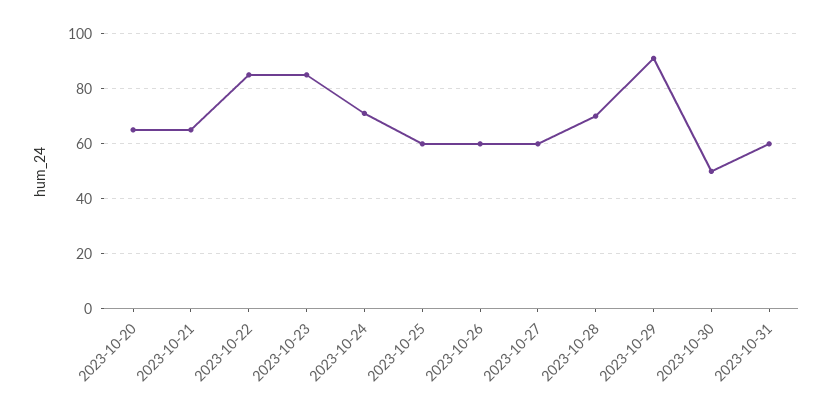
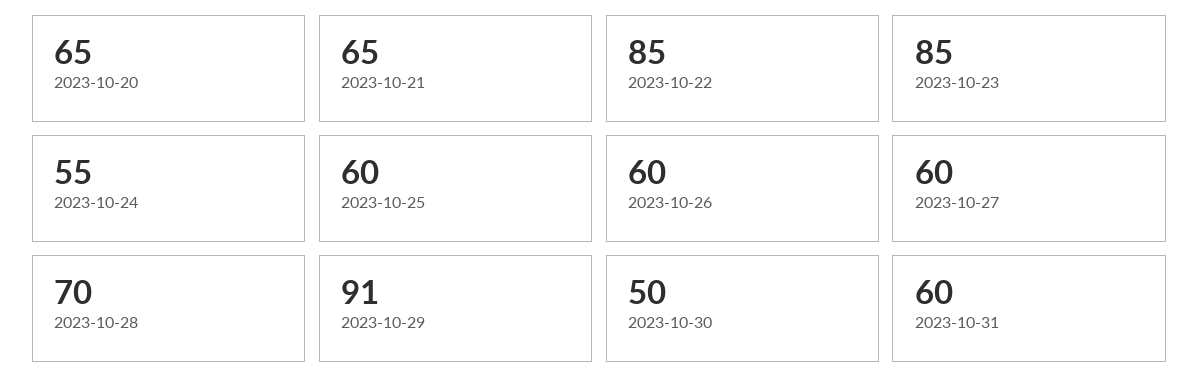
2023-10-24: 70 -> 55

